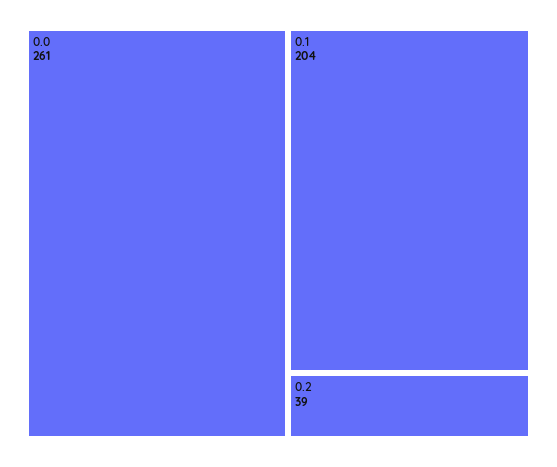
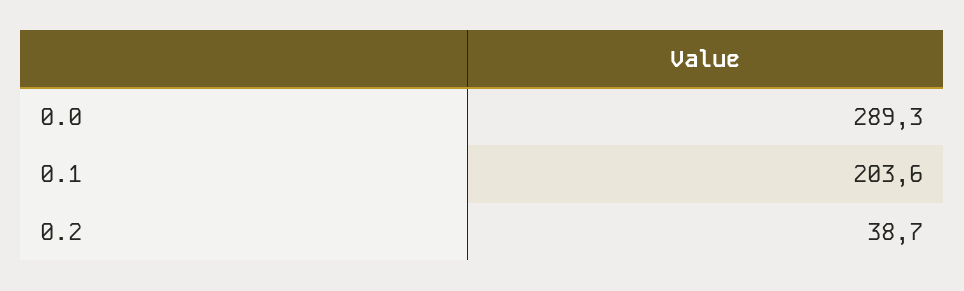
0.0: 261 -> 289.3

